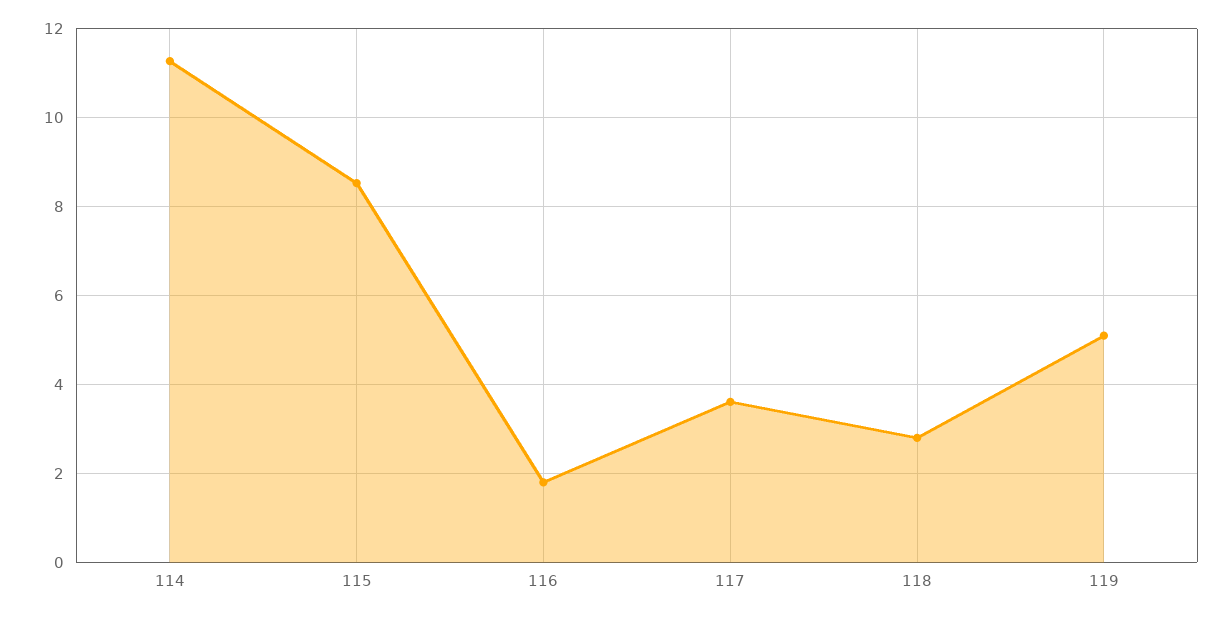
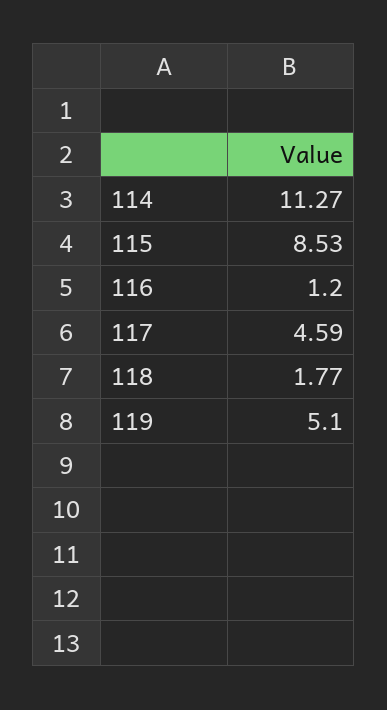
116: 1.8 -> 1.2
117: 3.6 -> 4.59
118: 2.8 -> 1.77

